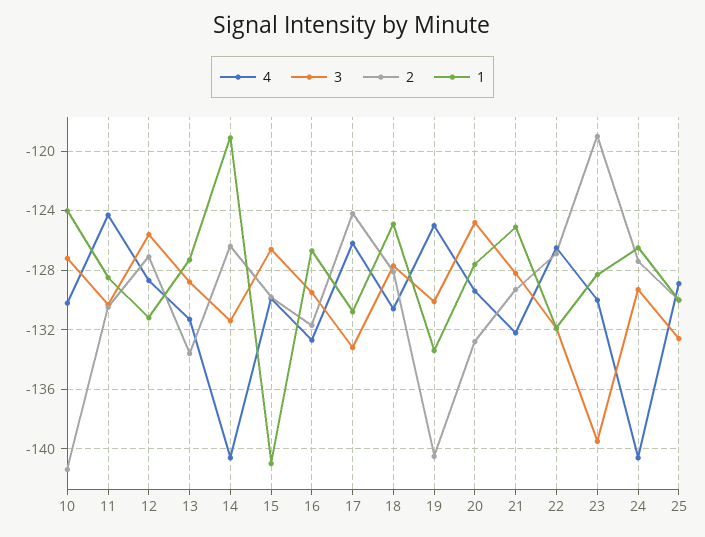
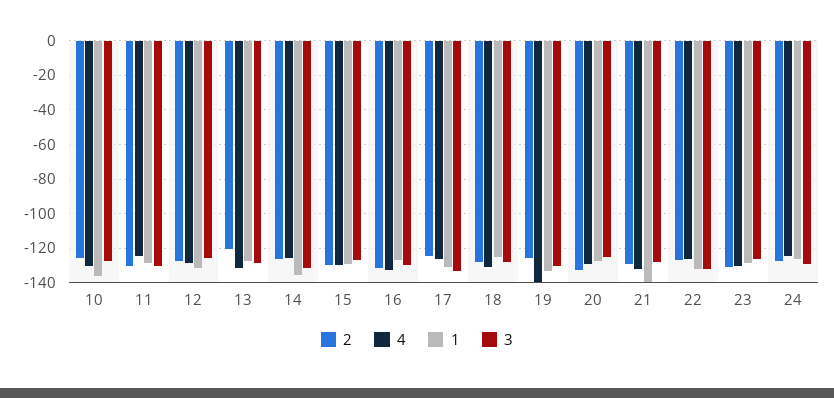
2, 10: -141.5 -> -125
1, 10: -124 -> -135
2, 13: -133.5 -> -120
4, 14: -140.5 -> -125
1, 14: -119 -> -135
1, 15: -141 -> -130
4, 19: -125 -> -140
2, 19: -140.5 -> -125
1, 21: -125 -> -140
3, 23: -139.5 -> -125
2, 23: -119 -> -130
4, 24: -140.5 -> -125
4, 25: -129 -> none
3, 25: -132.5 -> none
2, 25: -130 -> none
1, 25: -130 -> none

